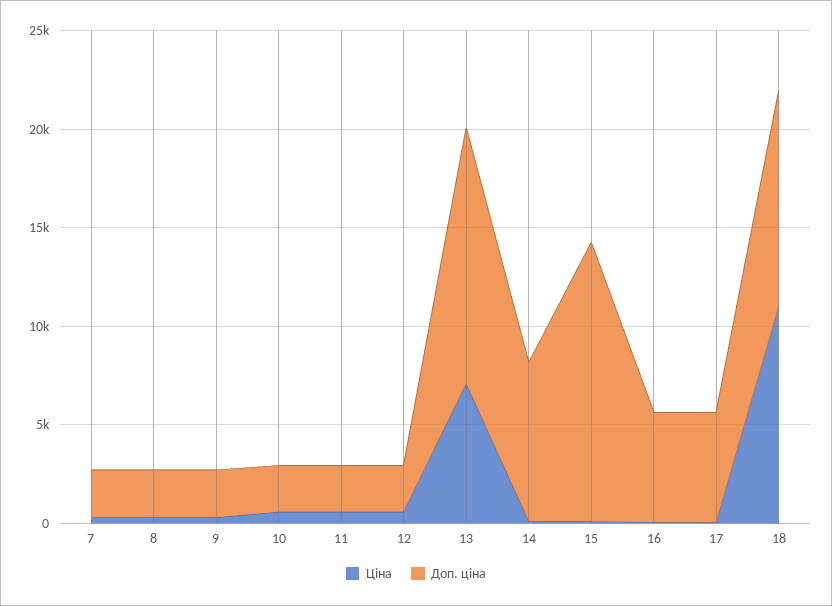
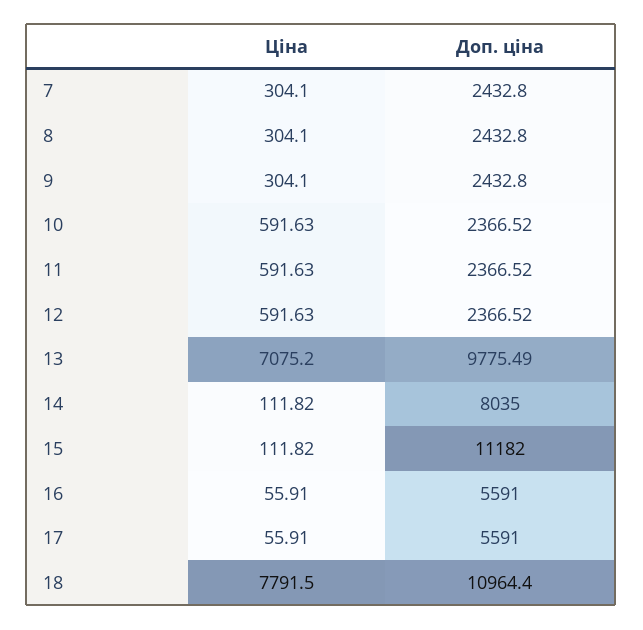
Доп. ціна, 13: 13000 -> 9775.49
Доп. ціна, 15: 14000 -> 11182
Ціна, 18: 11000 -> 7791.5

